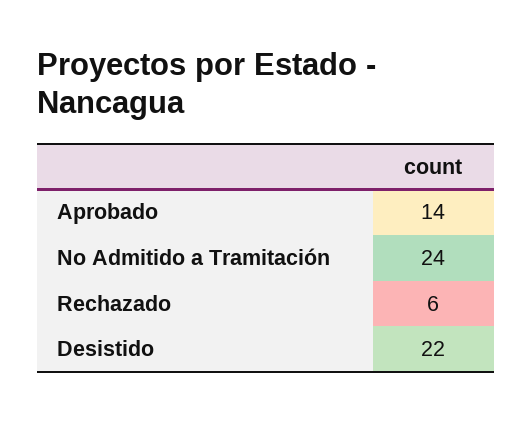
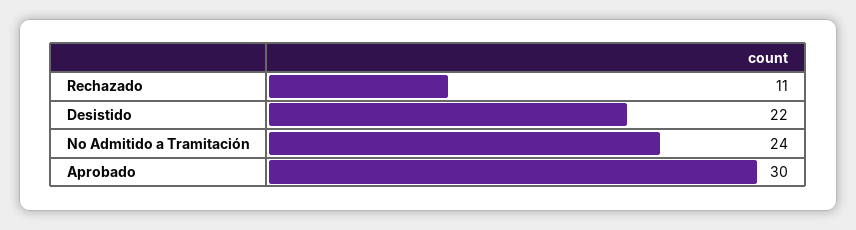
Aprobado: 14 -> 30
Rechazado: 6 -> 11

